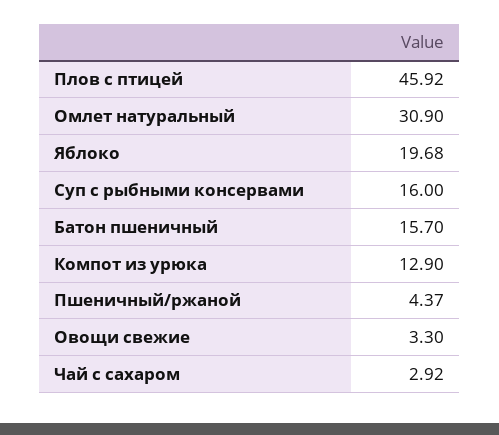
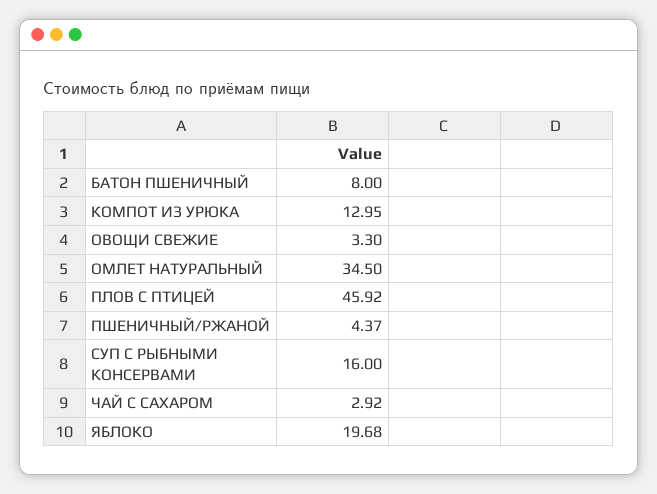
Омлет натуральный: 30.9 -> 34.5
Батон пшеничный: 15.7 -> 8
Компот из урюка: 12.9 -> 12.95

